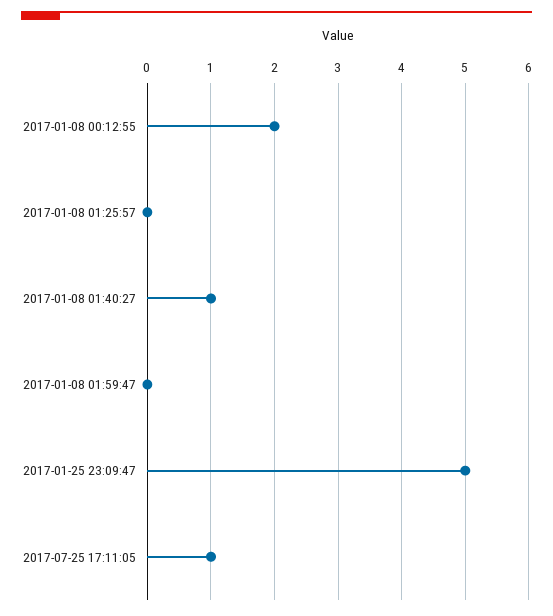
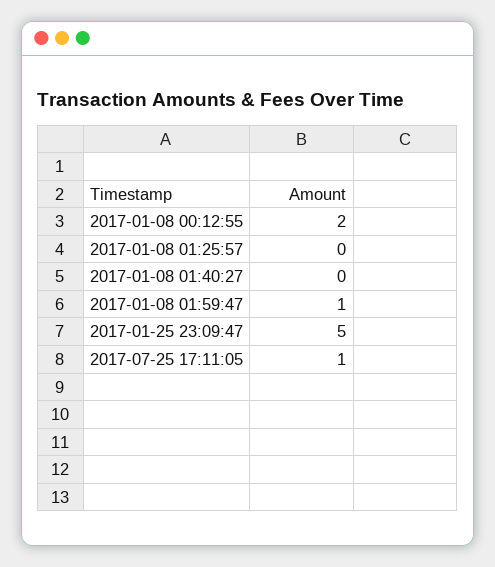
2017-01-08 01:40:27: 1 -> 0
2017-01-08 01:59:47: 0 -> 1

